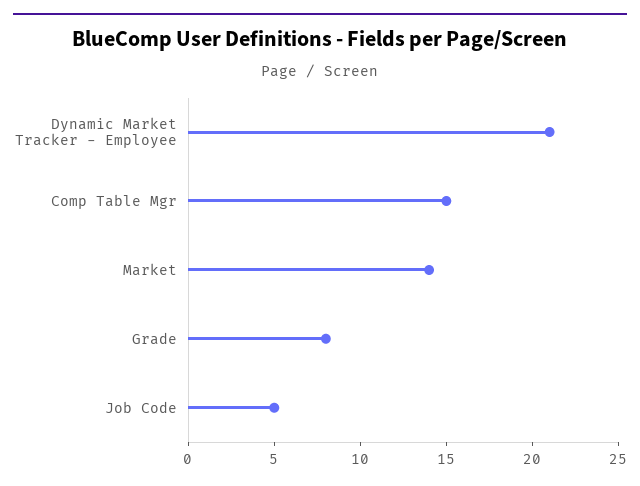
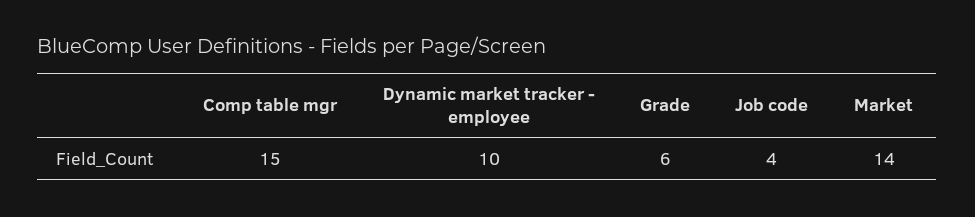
Dynamic Market Tracker - Employee: 21 -> 10
Grade: 8 -> 6
Job Code: 5 -> 4

